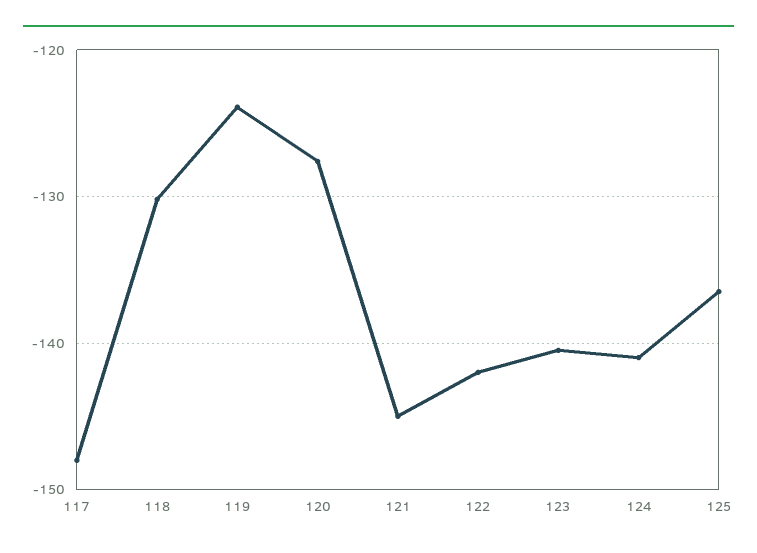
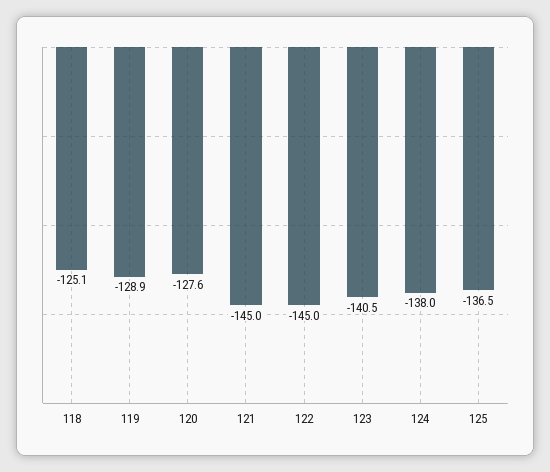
117: -148 -> none
118: -130 -> -125.1
119: -124 -> -128.9
122: -142 -> -145
124: -141 -> -138

